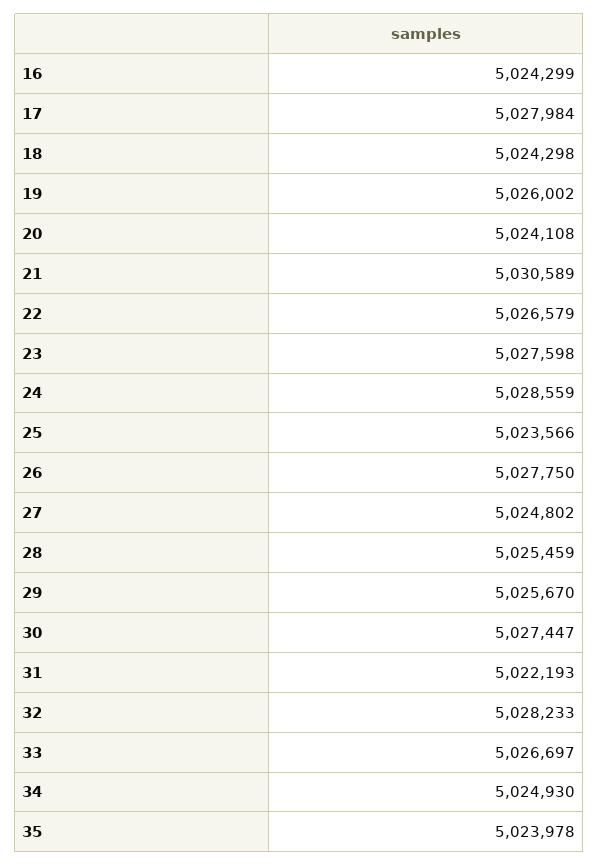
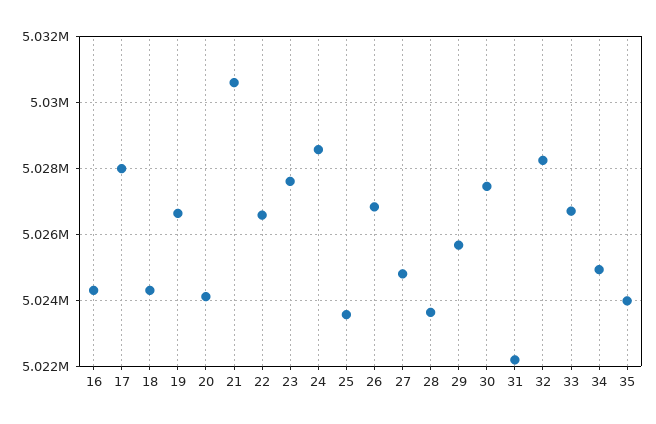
19: 5026002 -> 5026600
26: 5027750 -> 5026800
28: 5025459 -> 5023600

